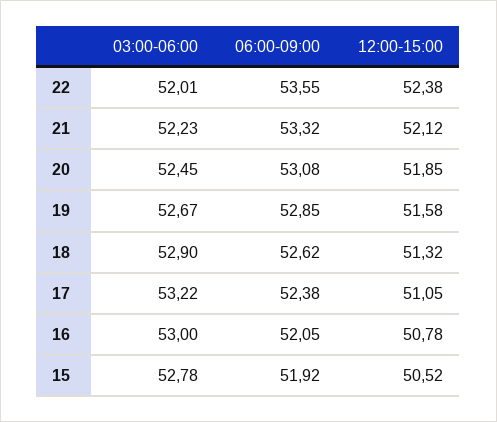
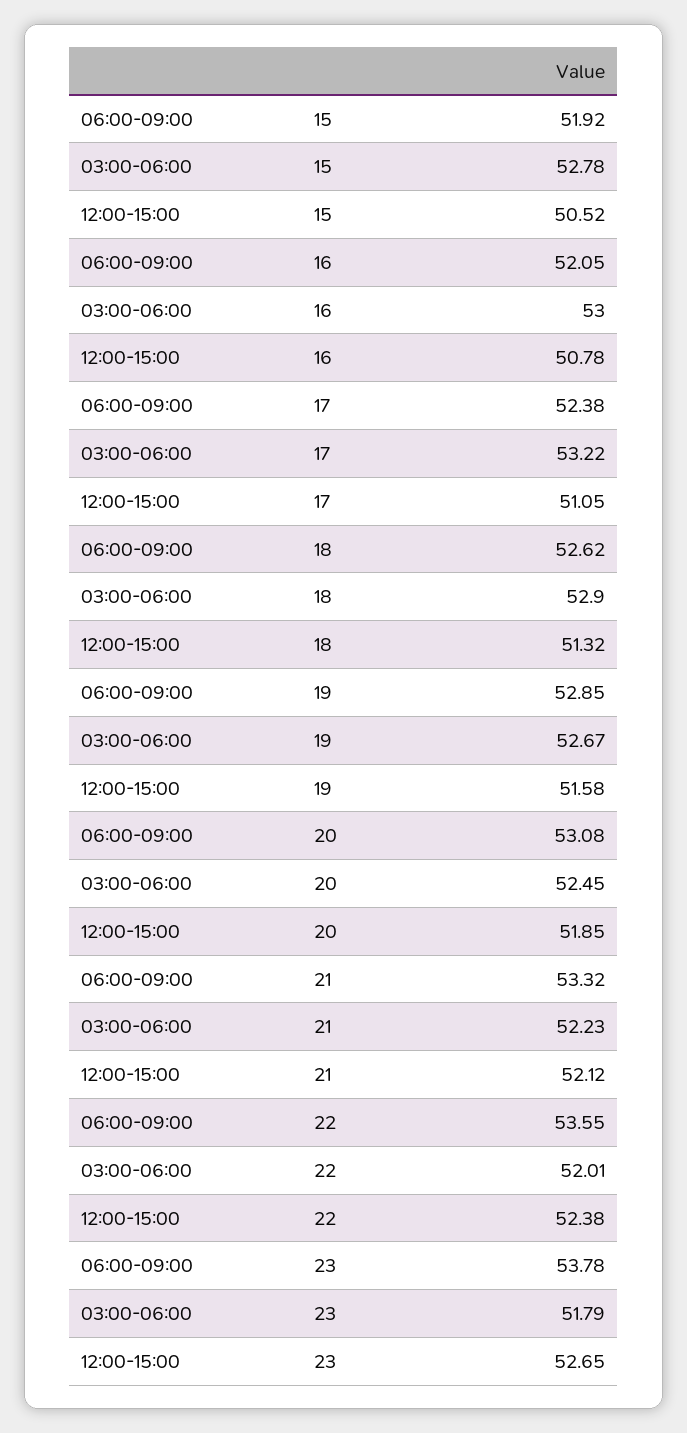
06:00-09:00, 23: none -> 53.78
03:00-06:00, 23: none -> 51.79
12:00-15:00, 23: none -> 52.65

